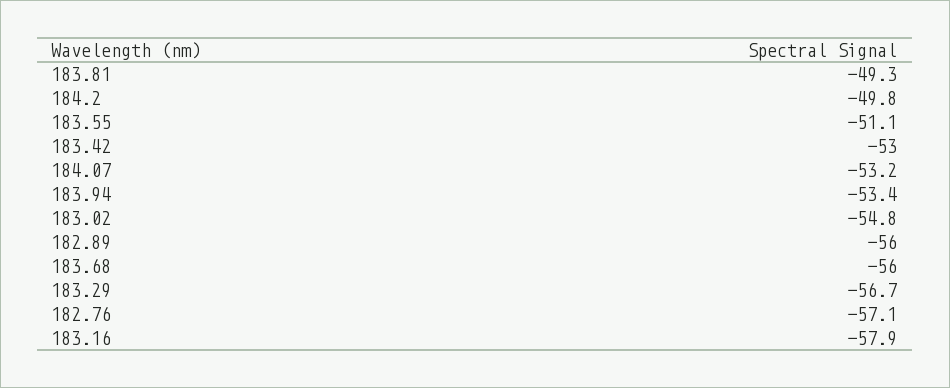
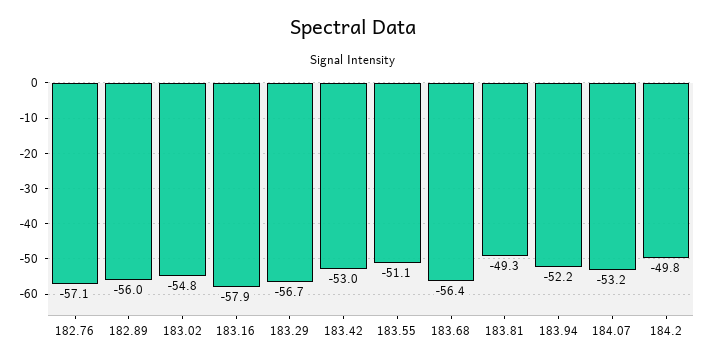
183.94: -53.4 -> -52.2
183.68: -56 -> -56.4

